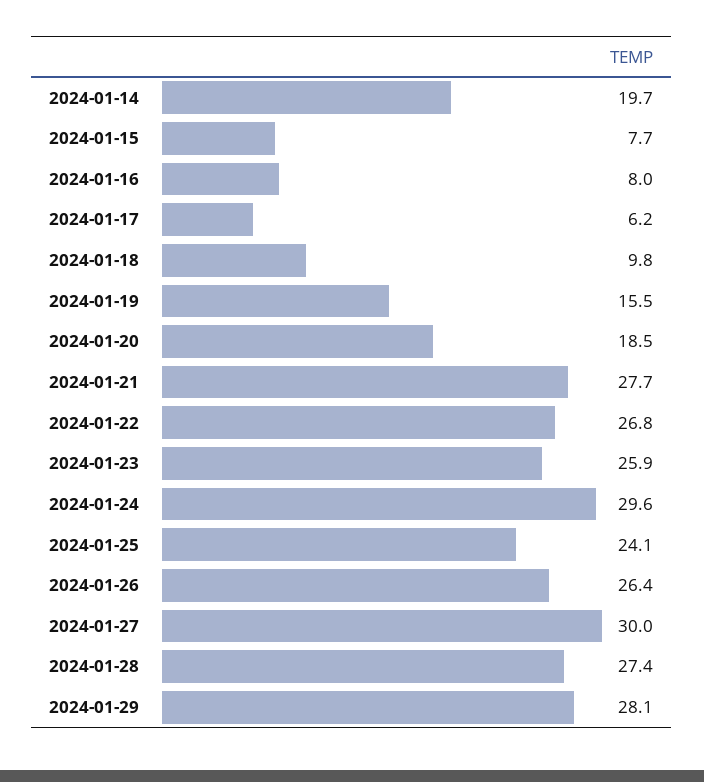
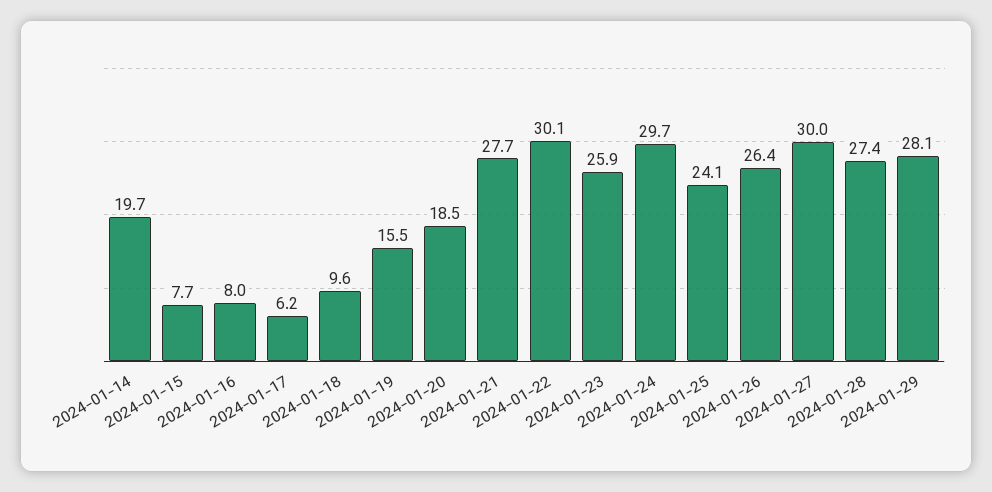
2024-01-18: 9.8 -> 9.6
2024-01-22: 26.8 -> 30.1
2024-01-24: 29.6 -> 29.7

